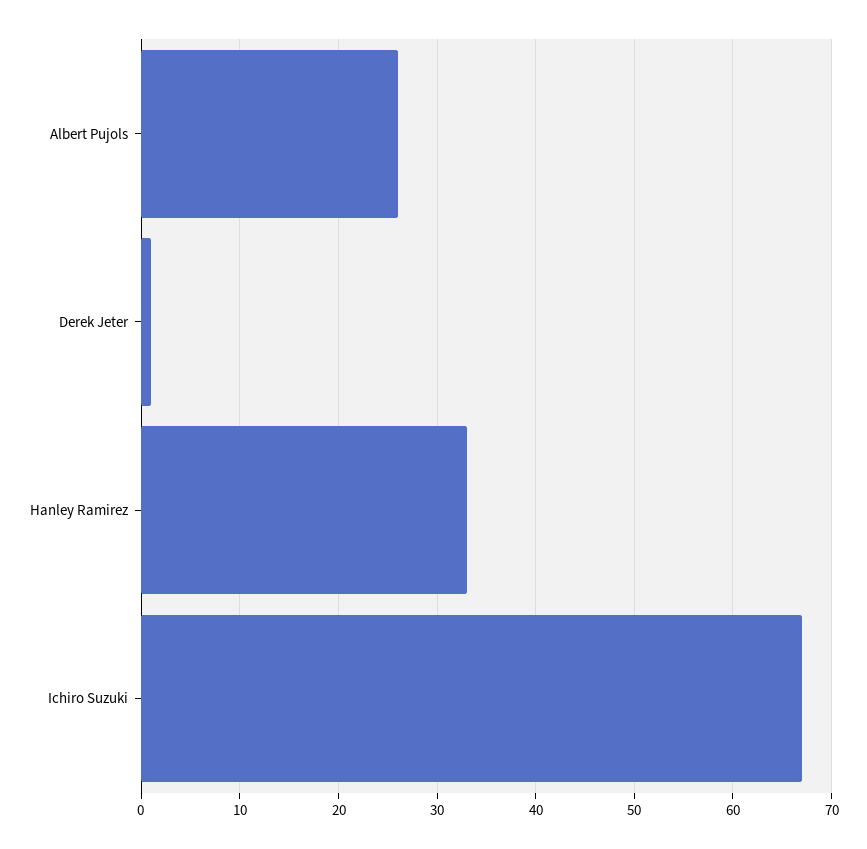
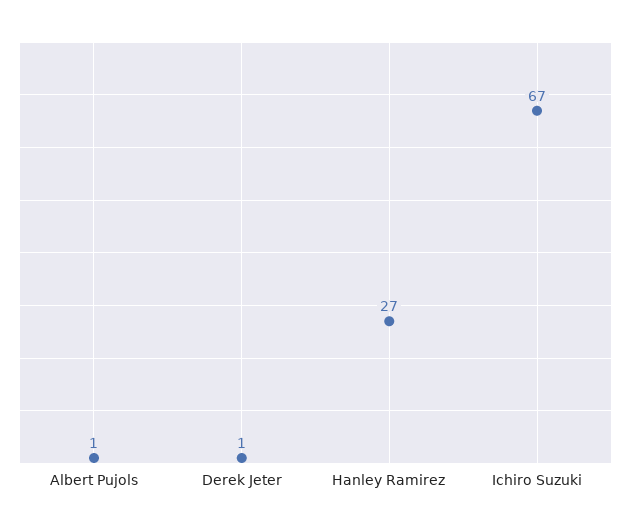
Albert Pujols: 26 -> 1
Hanley Ramirez: 33 -> 27

